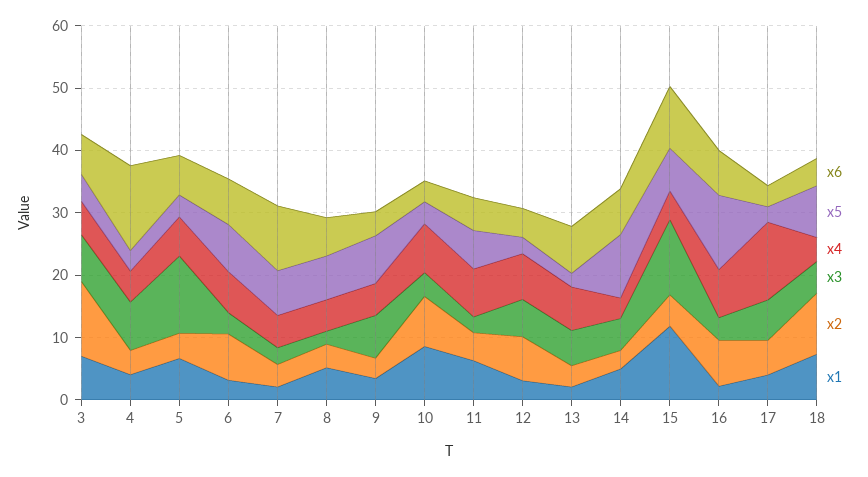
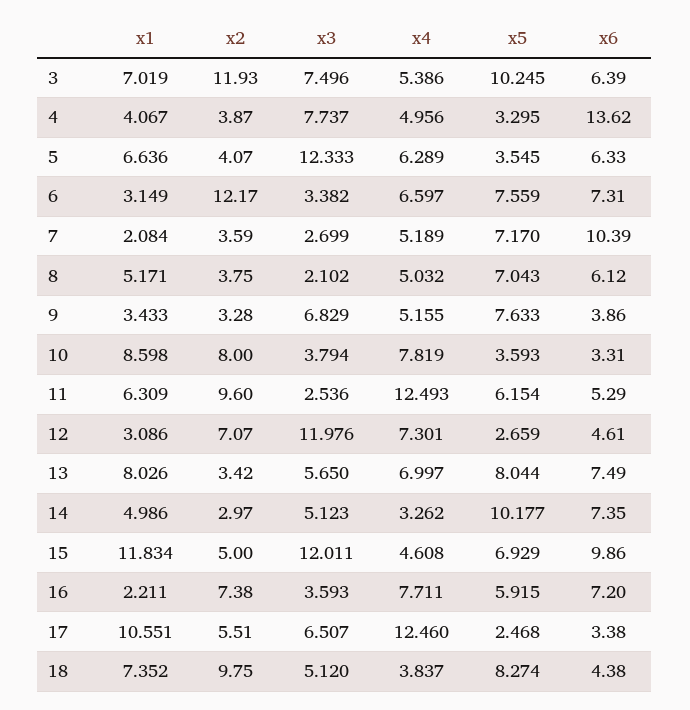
x5, 3: 4 -> 10.245
x2, 6: 8 -> 12.17
x4, 11: 8 -> 12.493
x2, 11: 4 -> 9.6
x3, 12: 6 -> 11.976
x5, 13: 2 -> 8.044
x1, 13: 2 -> 8.026
x5, 16: 12 -> 5.915
x1, 17: 4 -> 10.551

